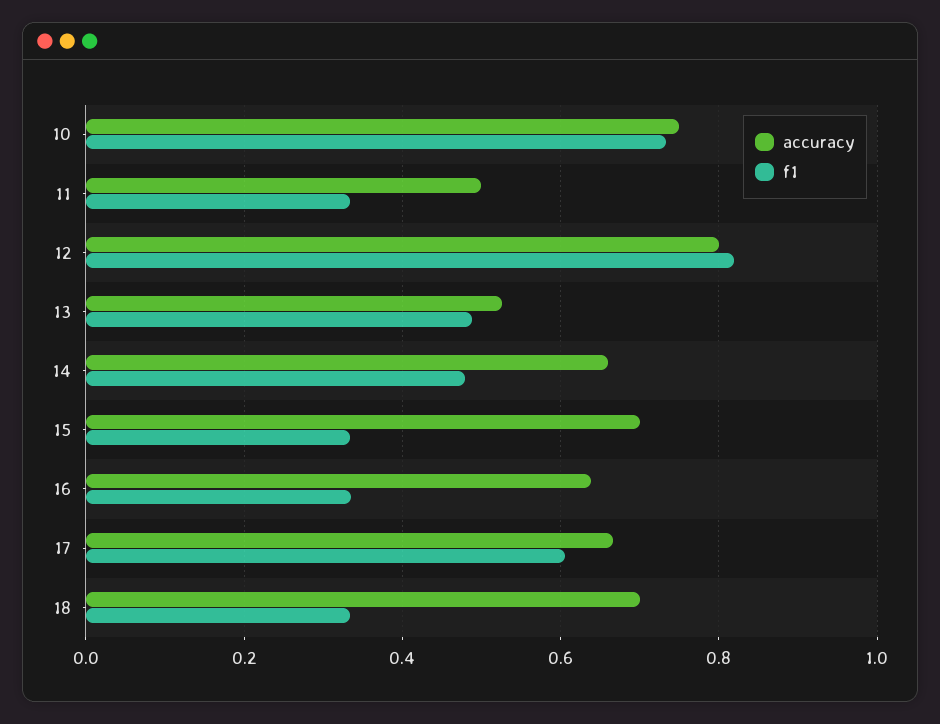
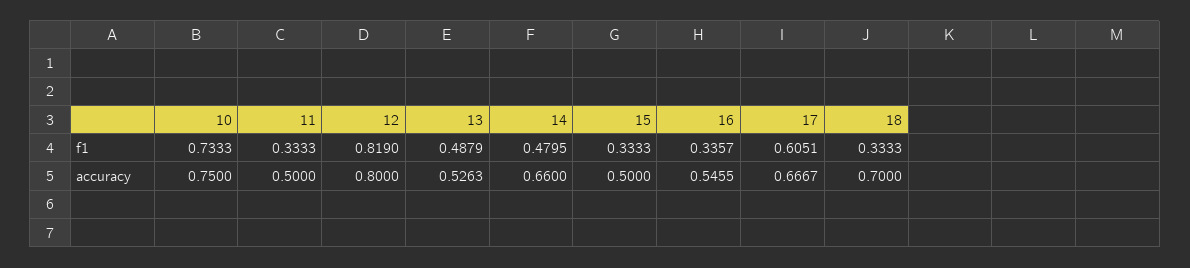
accuracy, 15: 0.7 -> 0.5
accuracy, 16: 0.64 -> 0.5455

